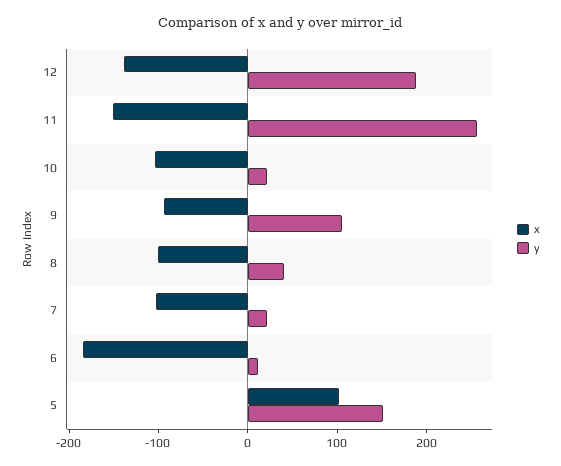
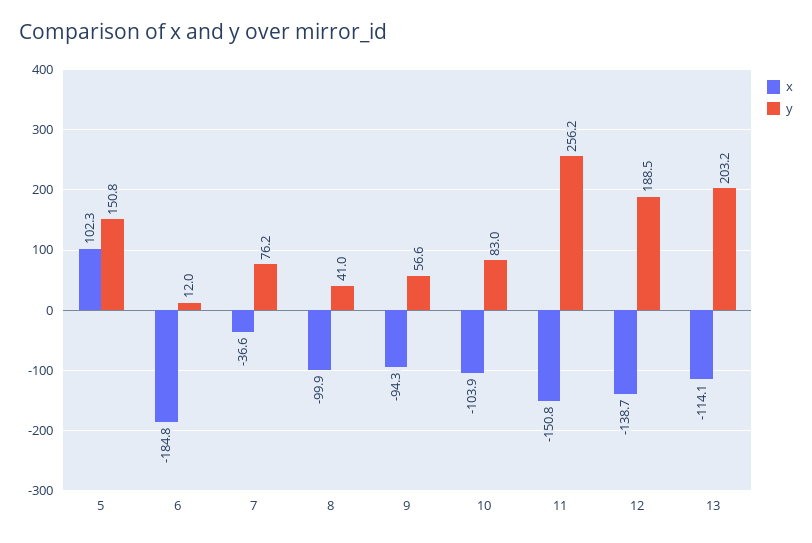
y, 10: 20 -> 83
y, 9: 100 -> 56.6
x, 7: -100 -> -36.6
y, 7: 20 -> 76.2
x, 13: none -> -114.1
y, 13: none -> 203.2

